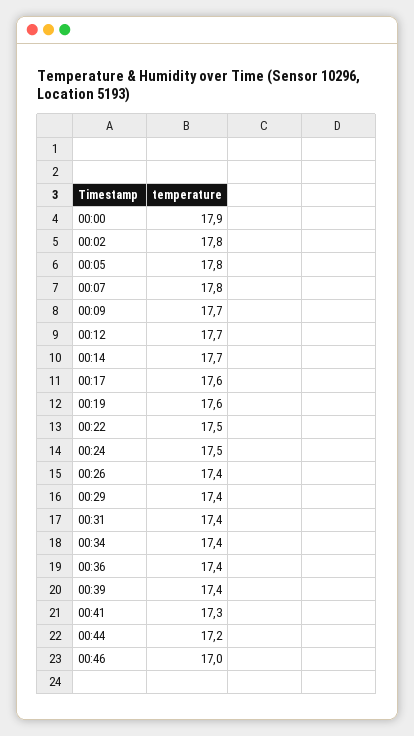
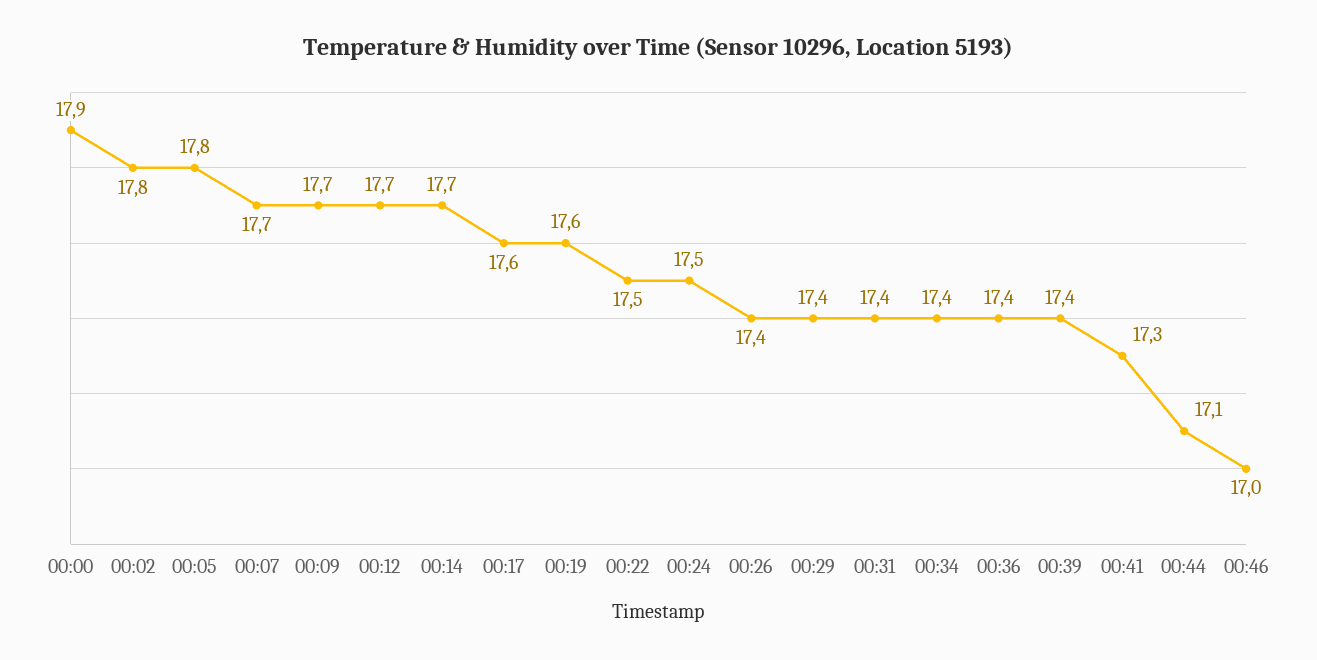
00:07: 17.8 -> 17.7
00:44: 17.2 -> 17.1

